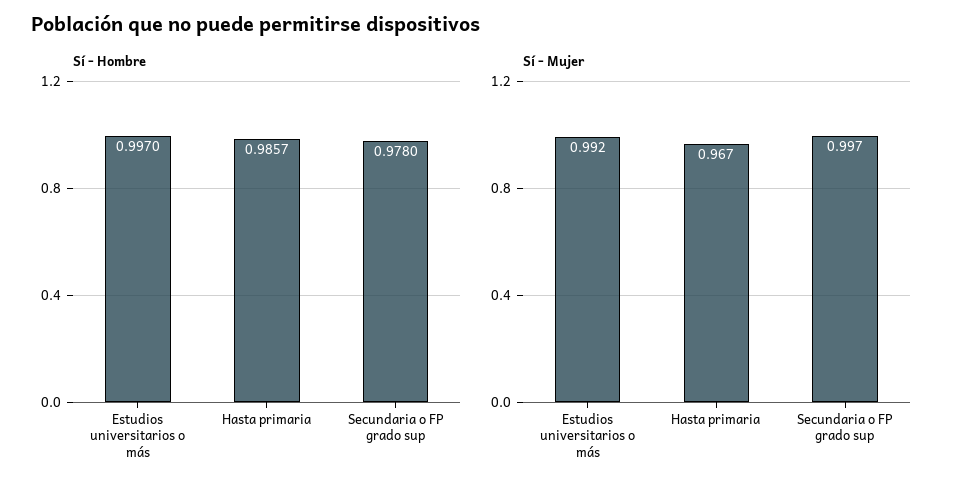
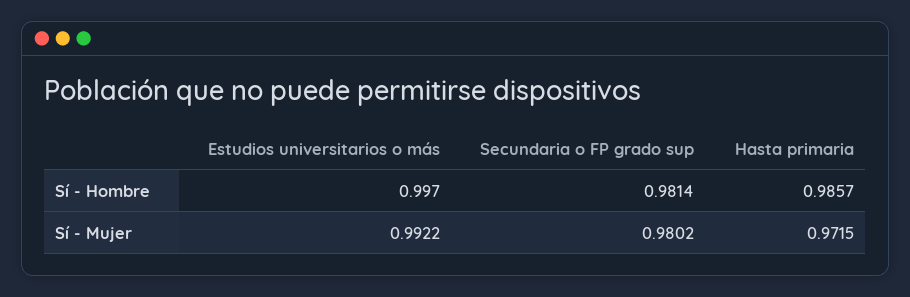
Sí - Hombre, Secundaria o FP grado sup: 0.978 -> 0.9814
Sí - Mujer, Hasta primaria: 0.967 -> 0.9715
Sí - Mujer, Secundaria o FP grado sup: 0.997 -> 0.9802

